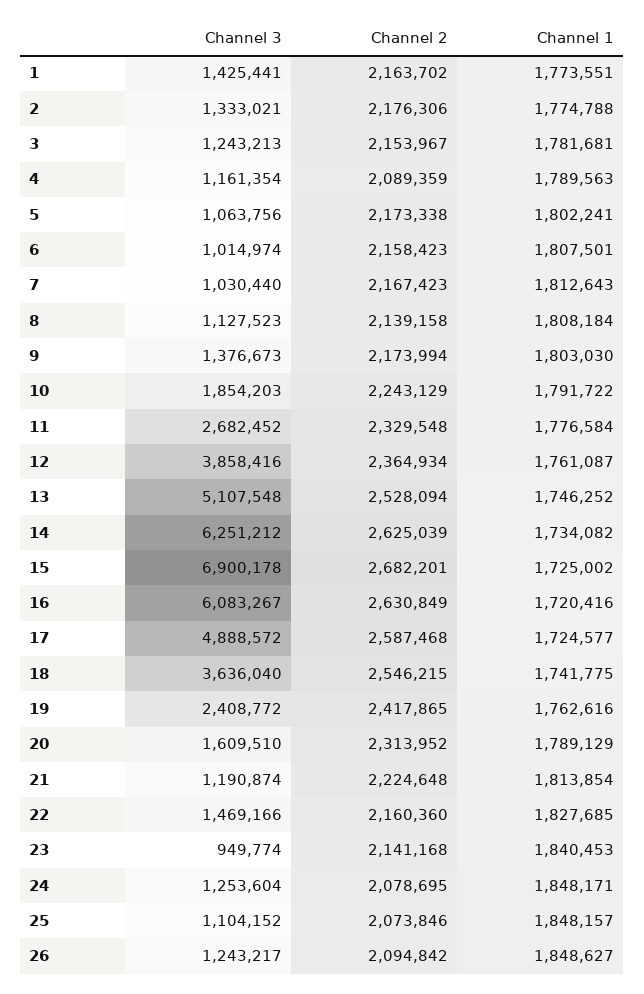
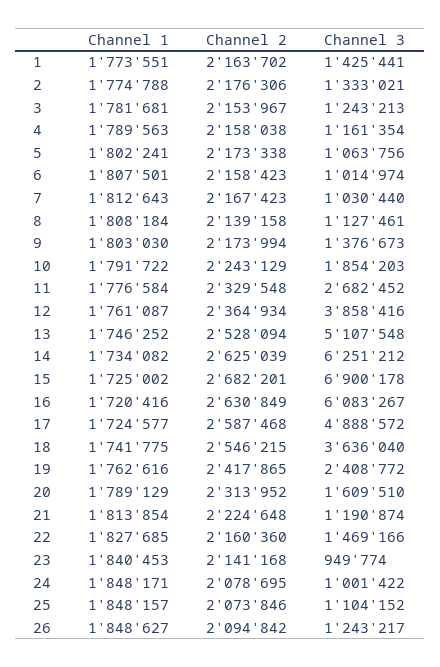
Channel 2, 4: 2089359 -> 2158038
Channel 3, 8: 1127523 -> 1127461
Channel 3, 24: 1253604 -> 1001422

